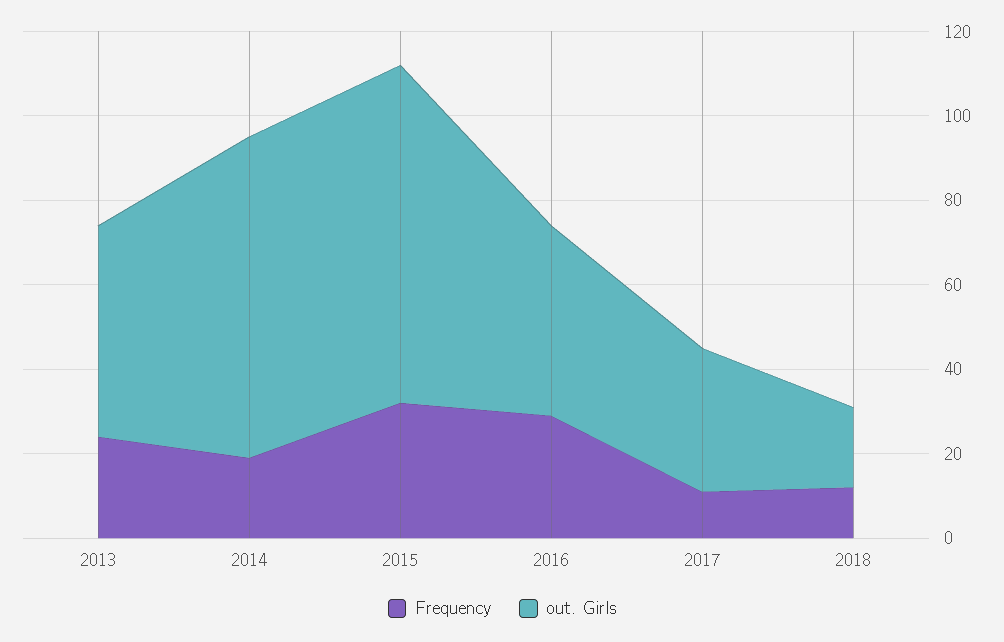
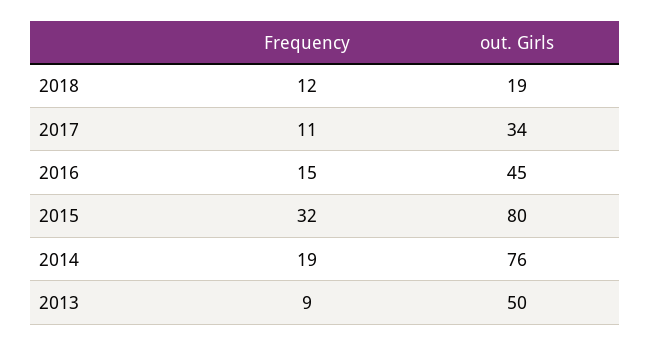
Frequency, 2013: 25 -> 9
Frequency, 2016: 30 -> 15

